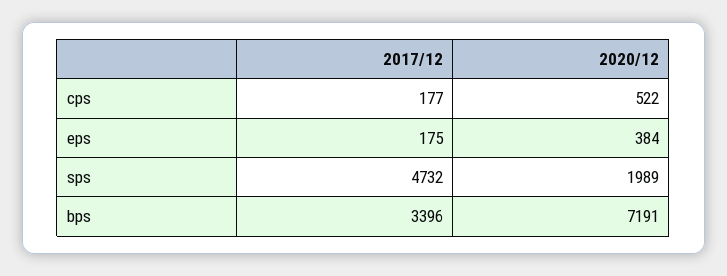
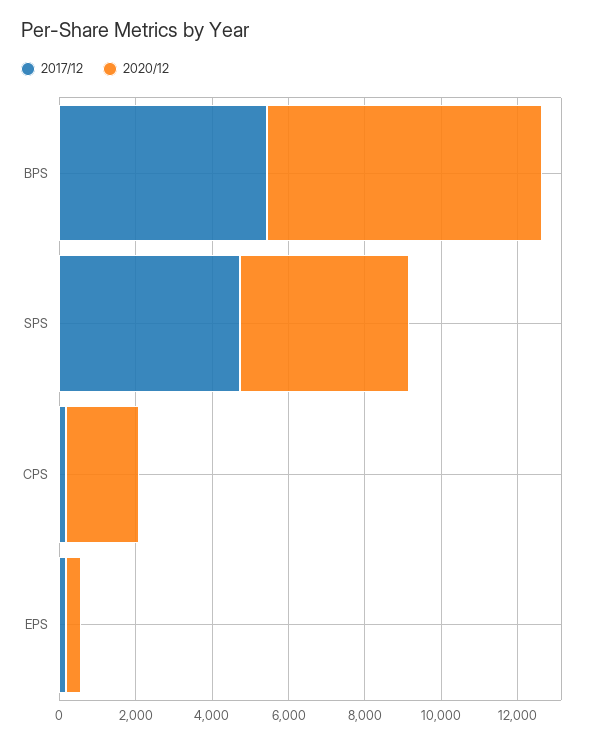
2020/12, cps: 522 -> 2000
2020/12, sps: 1989 -> 4500
2017/12, bps: 3396 -> 5500

